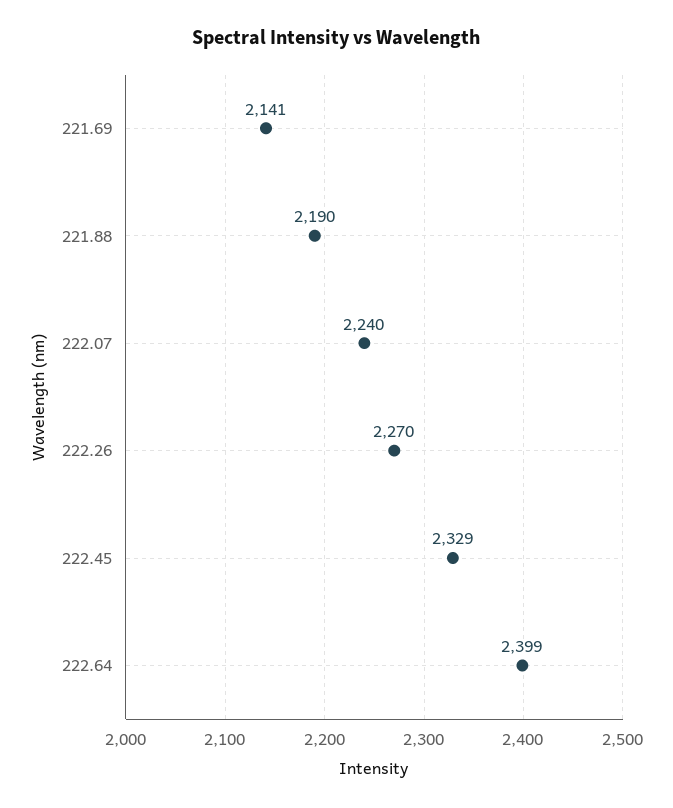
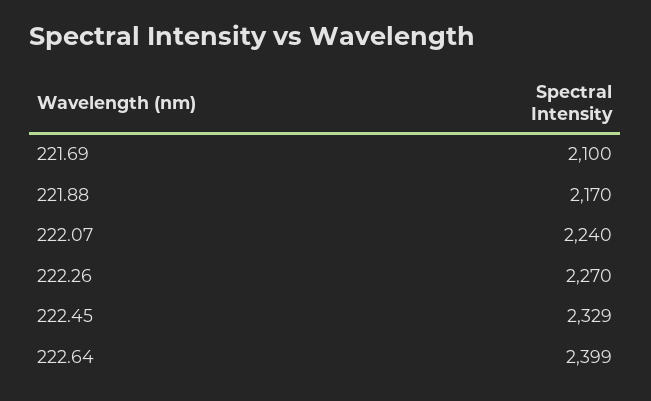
221.69: 2141 -> 2100
221.88: 2190 -> 2170

